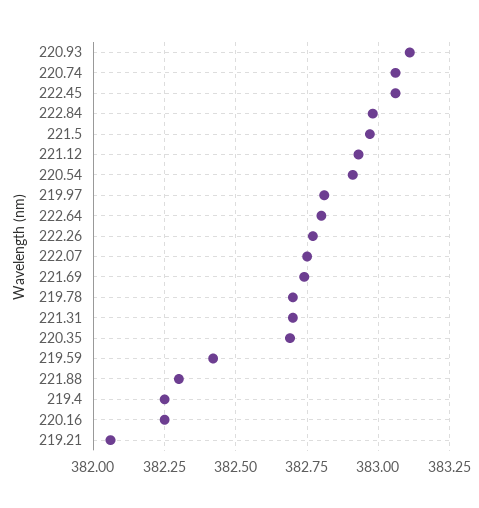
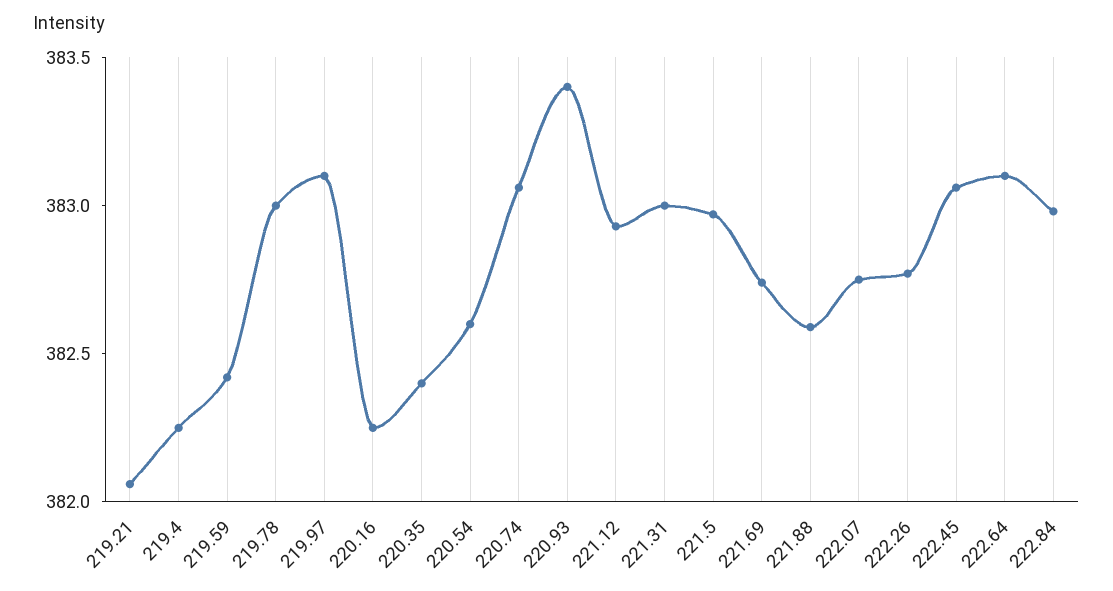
220.93: 383.1 -> 383.4
220.54: 382.9 -> 382.6
219.97: 382.8 -> 383.1
222.64: 382.8 -> 383.1
219.78: 382.7 -> 383
221.31: 382.7 -> 383
220.35: 382.7 -> 382.4
221.88: 382.3 -> 382.6

